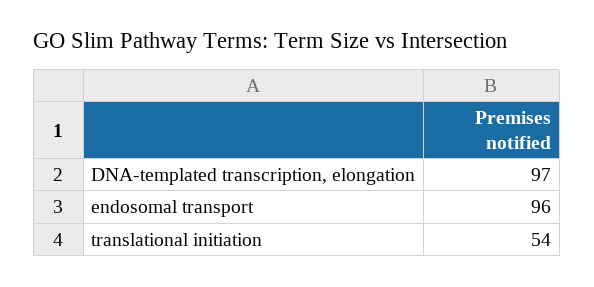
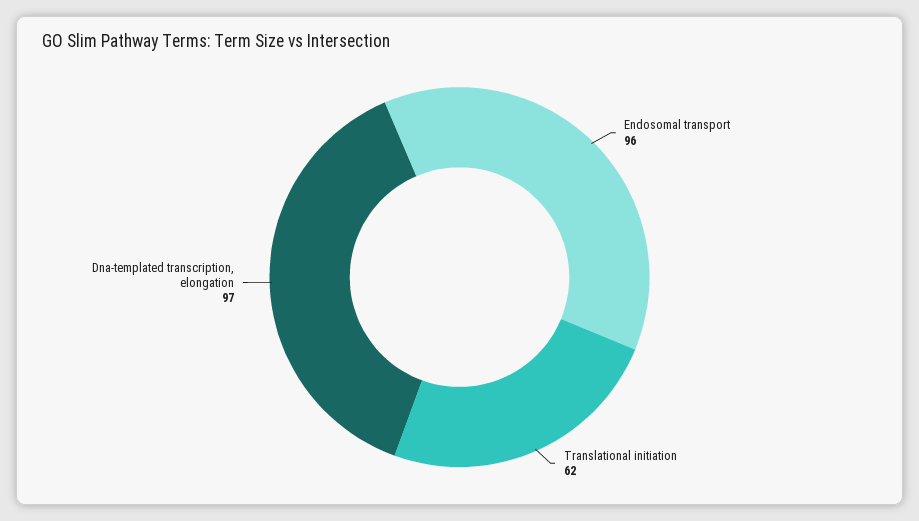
translational initiation: 54 -> 62

